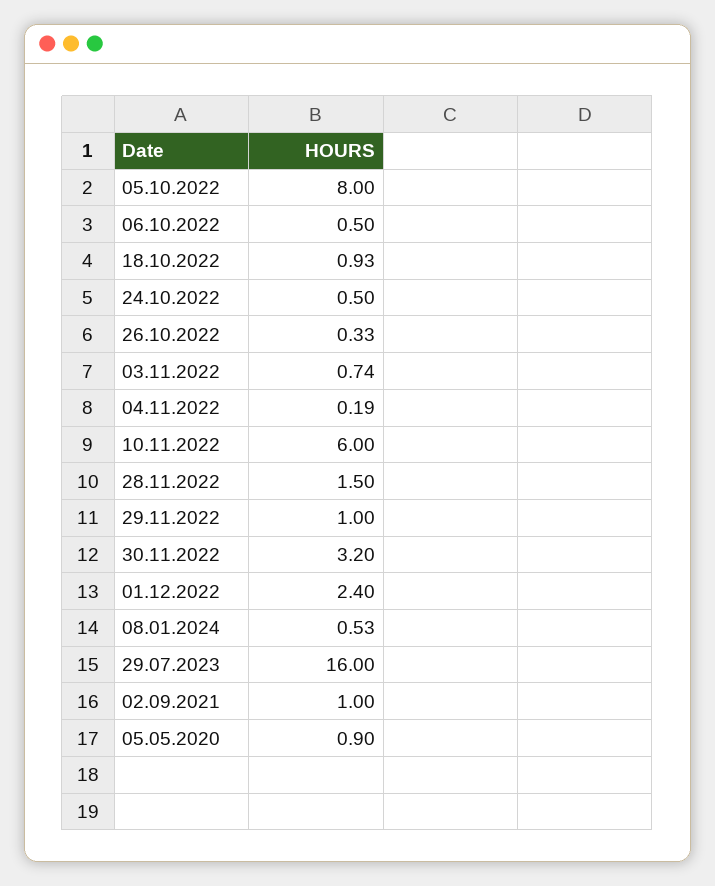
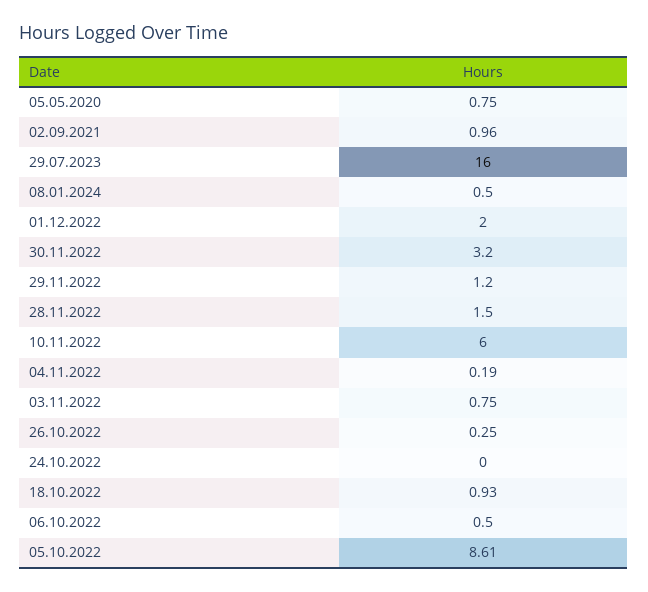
05.10.2022: 8 -> 8.61
24.10.2022: 0.5 -> 0
26.10.2022: 0.33 -> 0.25
03.11.2022: 0.74 -> 0.75
29.11.2022: 1 -> 1.2
01.12.2022: 2.4 -> 2
08.01.2024: 0.53 -> 0.5
02.09.2021: 1 -> 0.96
05.05.2020: 0.9 -> 0.75

